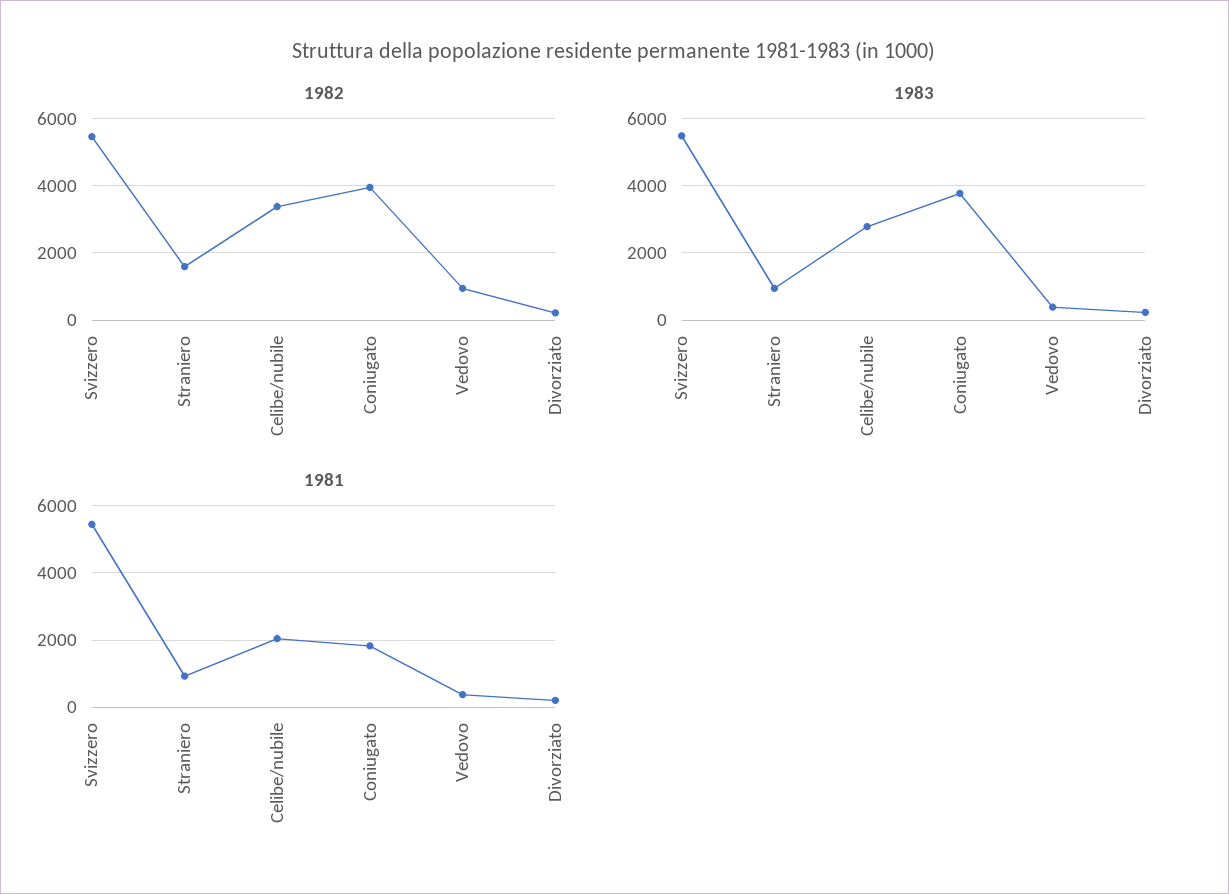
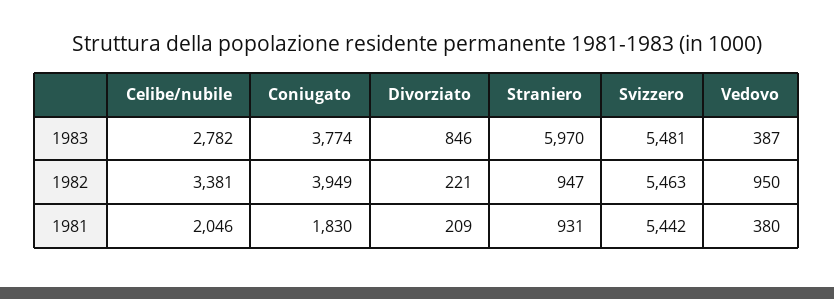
1982, Straniero: 1600 -> 947
1983, Straniero: 1000 -> 5970
1983, Divorziato: 200 -> 846

